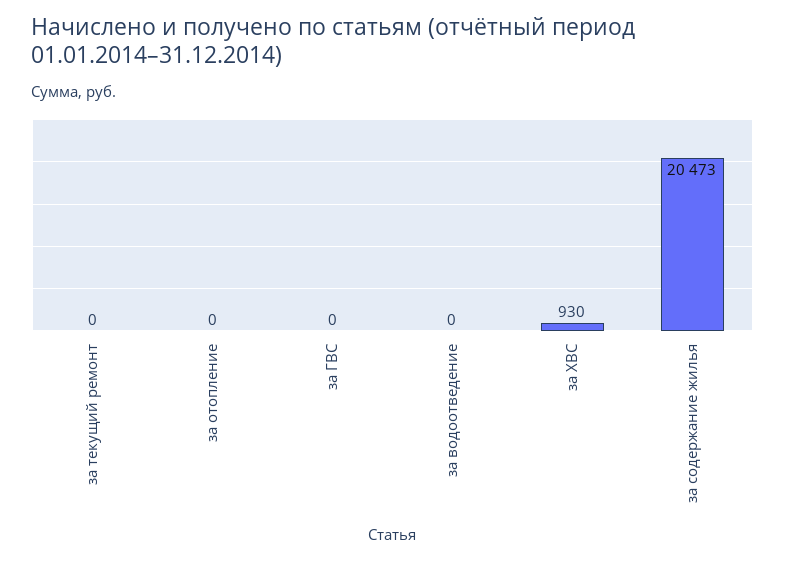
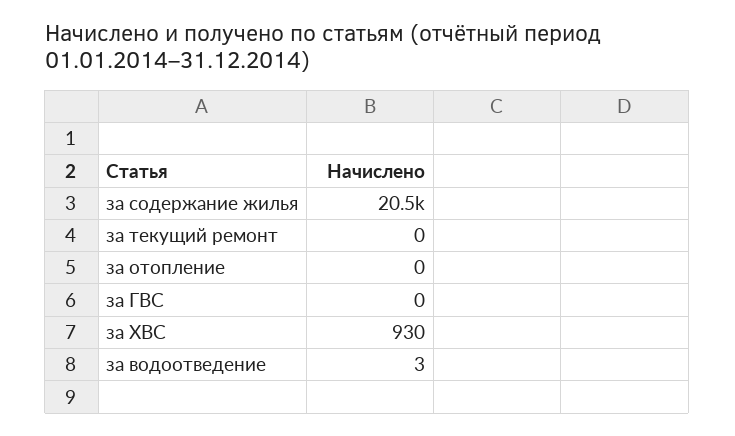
за водоотведение: 0 -> 3

